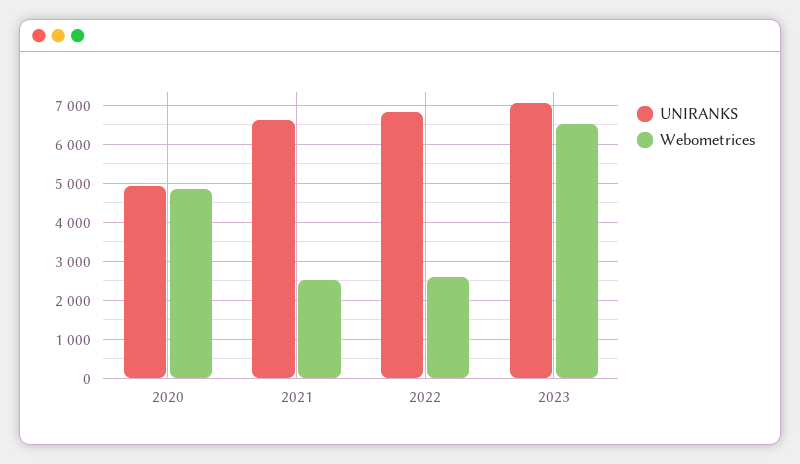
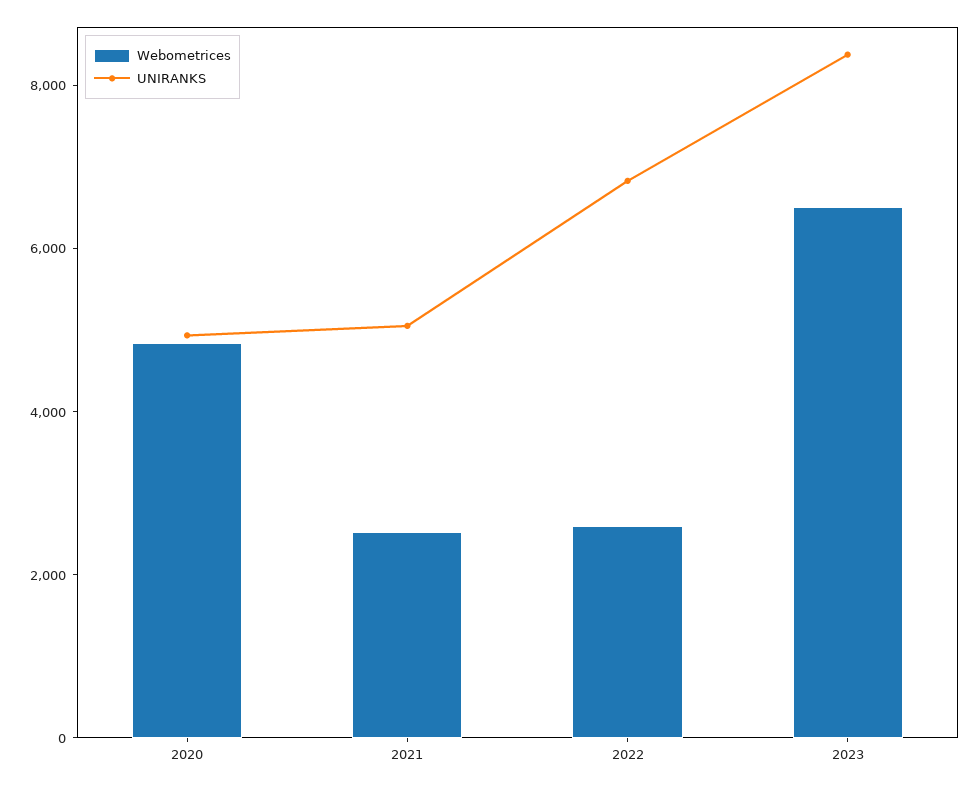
UNIRANKS, 2021: 6600 -> 5000
UNIRANKS, 2023: 7000 -> 8500

